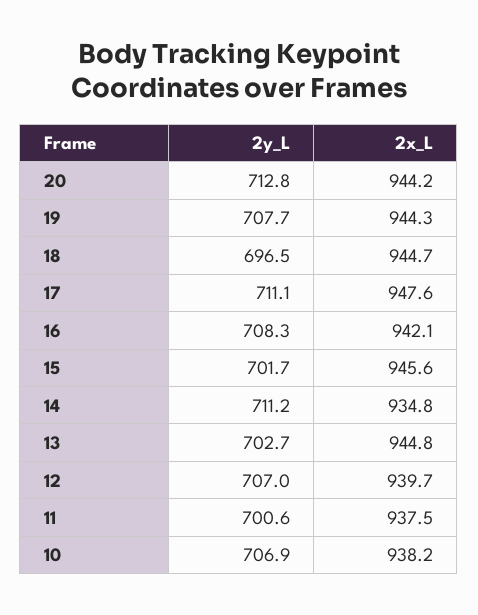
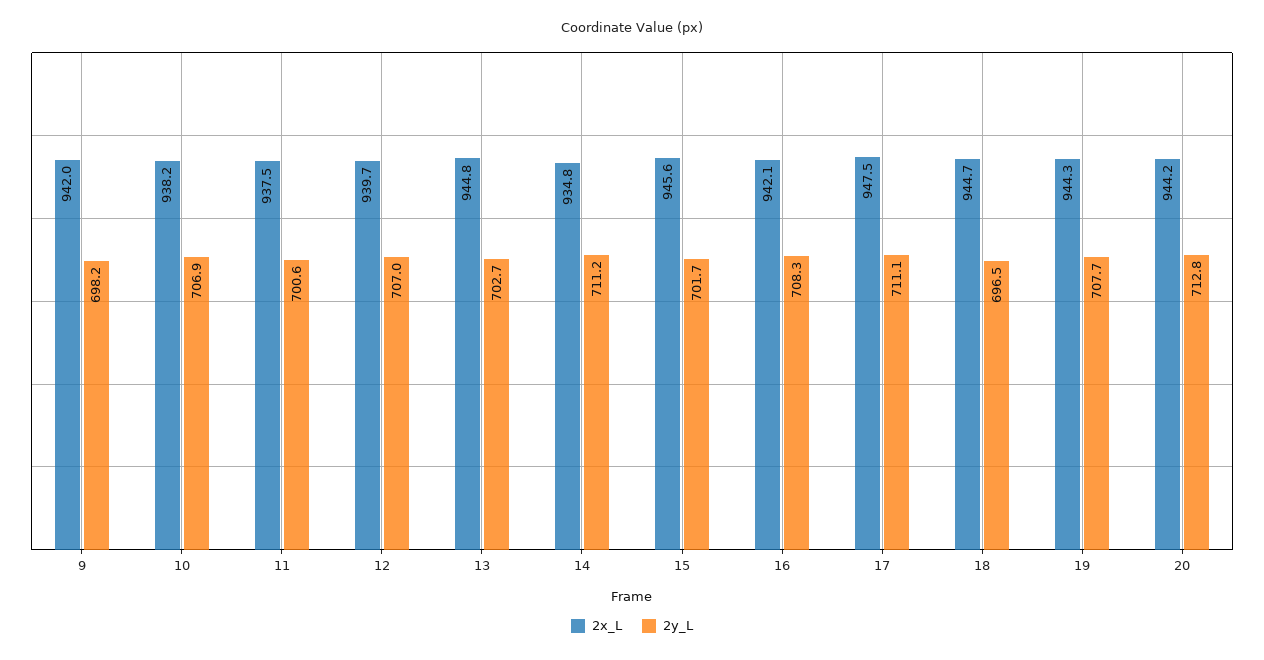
2x_L, 17: 947.6 -> 947.5
2x_L, 9: none -> 942
2y_L, 9: none -> 698.2

